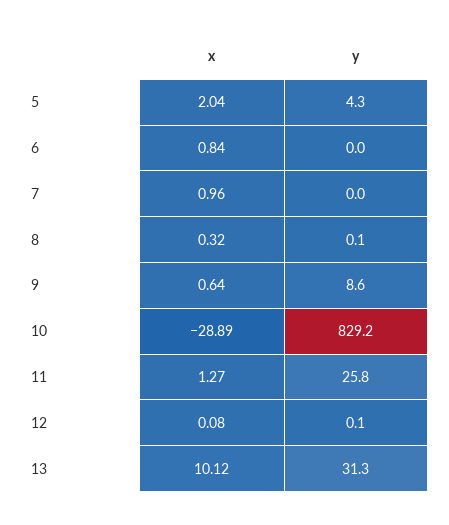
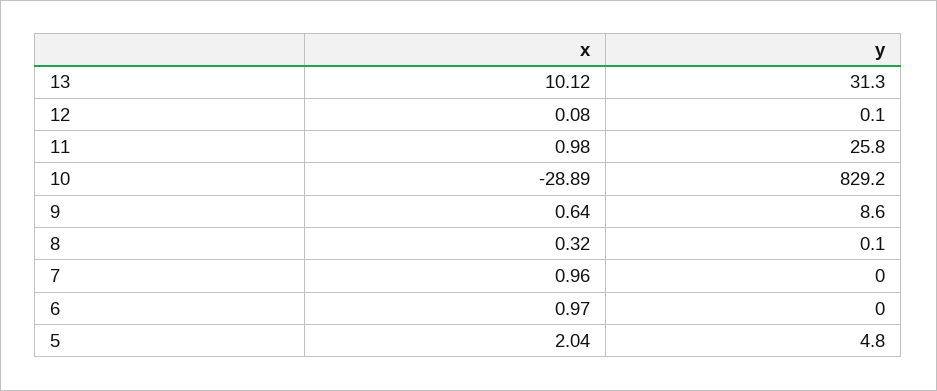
y, 5: 4.3 -> 4.8
x, 6: 0.84 -> 0.97
x, 11: 1.27 -> 0.98

